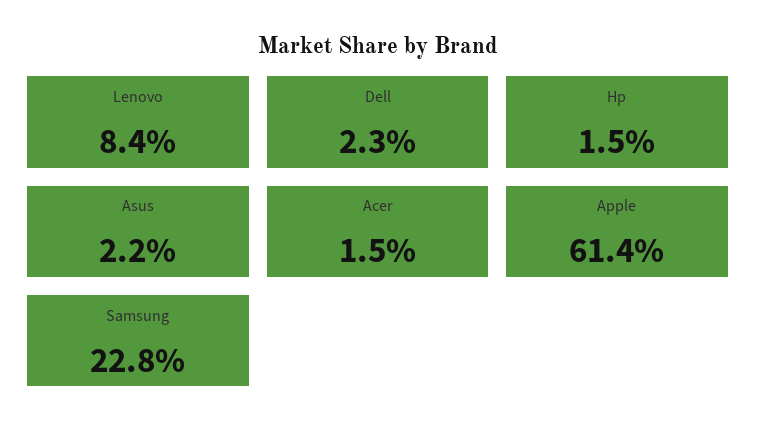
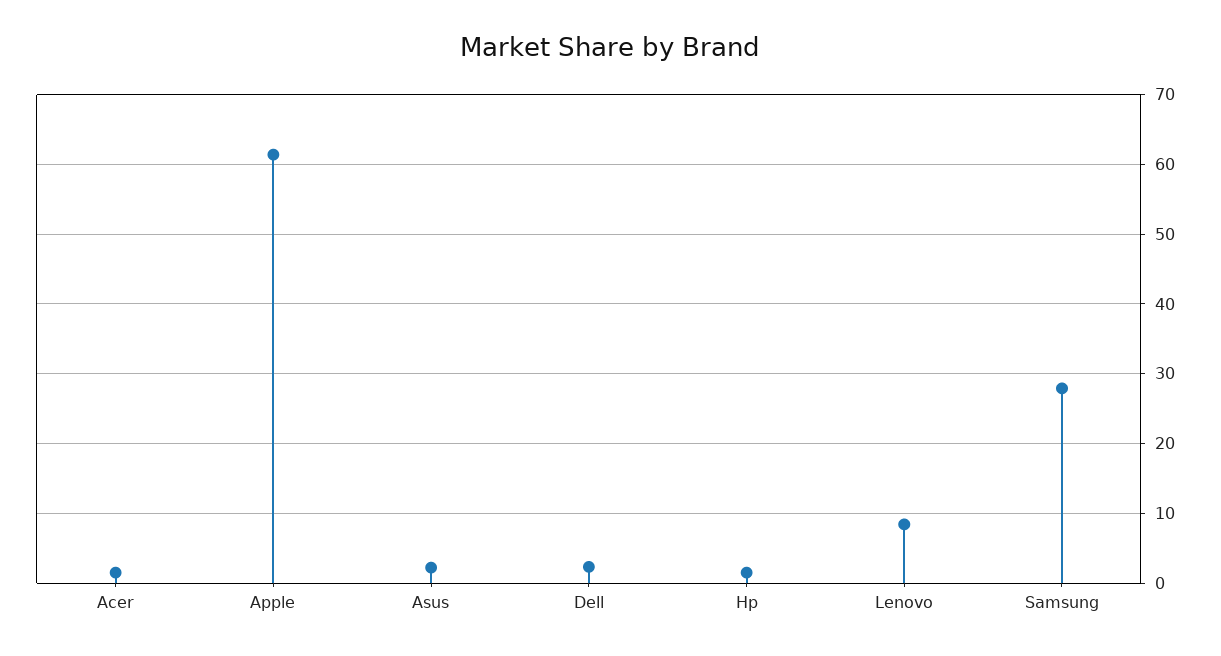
Samsung: 22.8 -> 28

